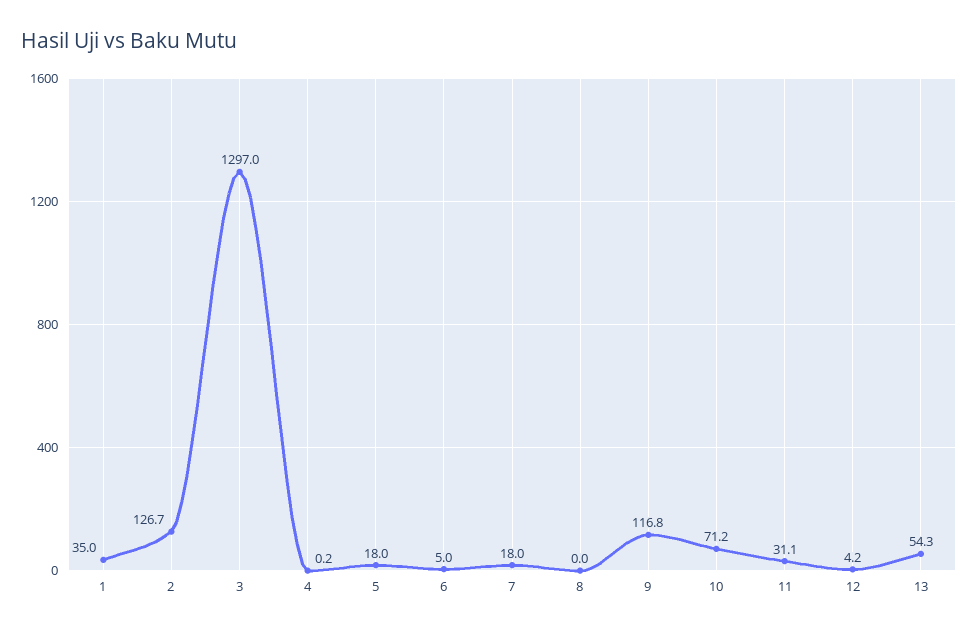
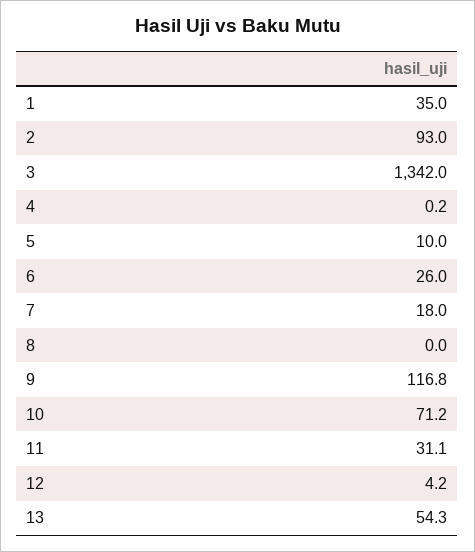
2: 126.7 -> 93
3: 1297 -> 1342
5: 18 -> 10
6: 5 -> 26

